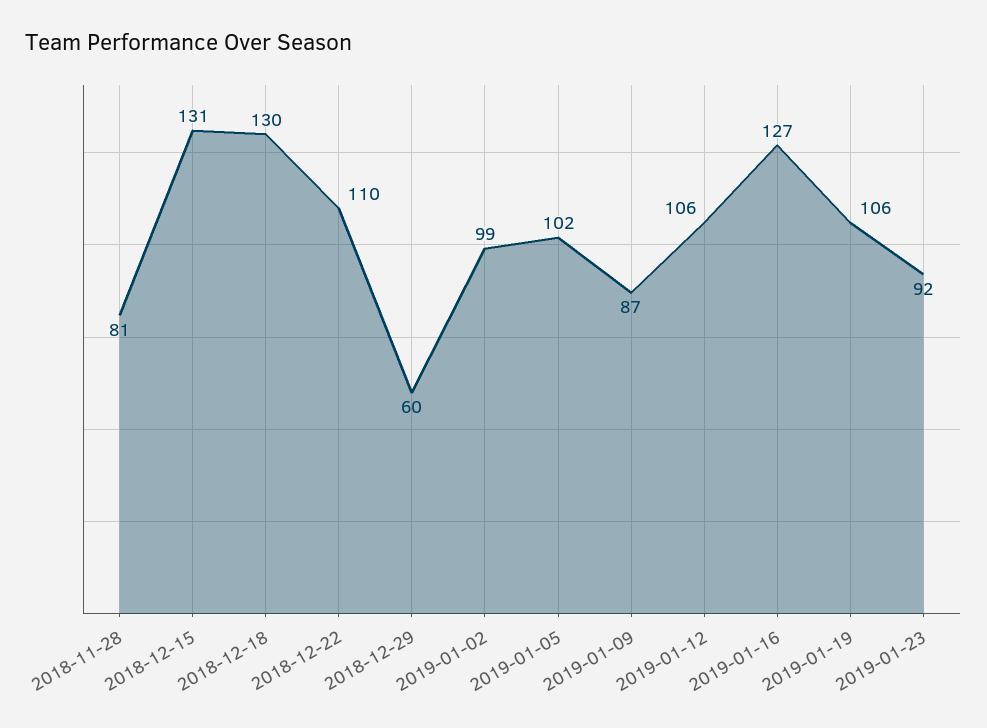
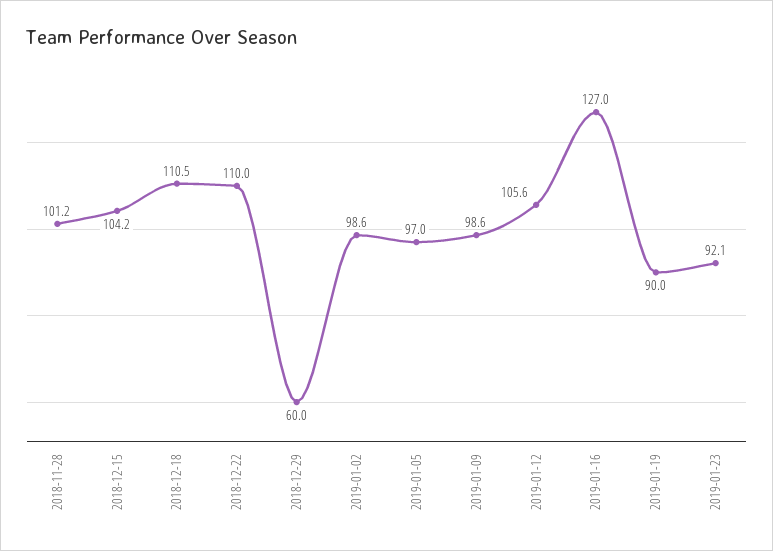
2018-11-28: 81 -> 101.2
2018-12-15: 131 -> 104.2
2018-12-18: 130 -> 110.5
2019-01-05: 102 -> 97
2019-01-09: 87 -> 98.6
2019-01-19: 106 -> 90

